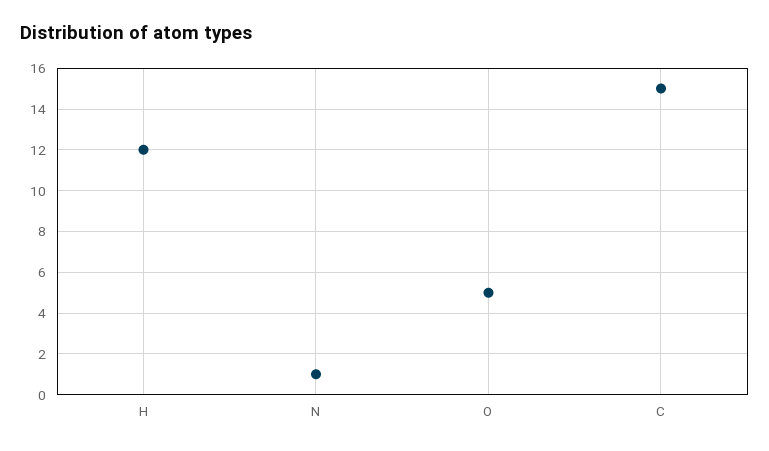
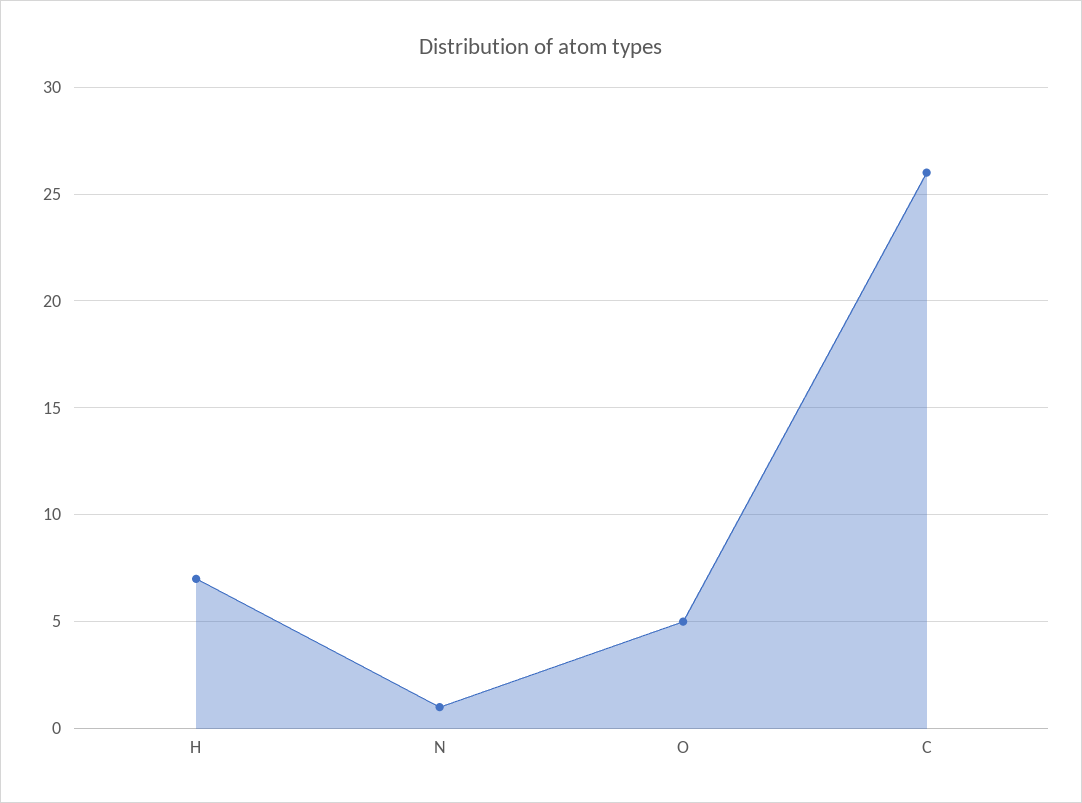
H: 12 -> 7
C: 15 -> 26

